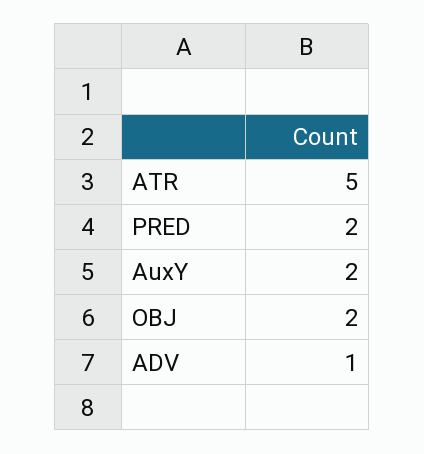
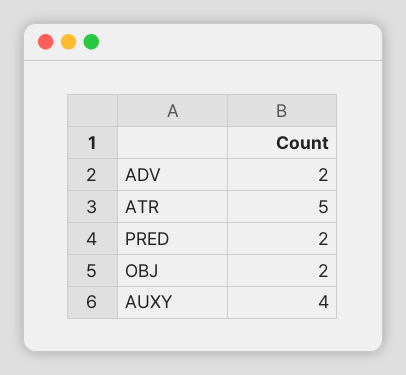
AuxY: 2 -> 4
ADV: 1 -> 2

